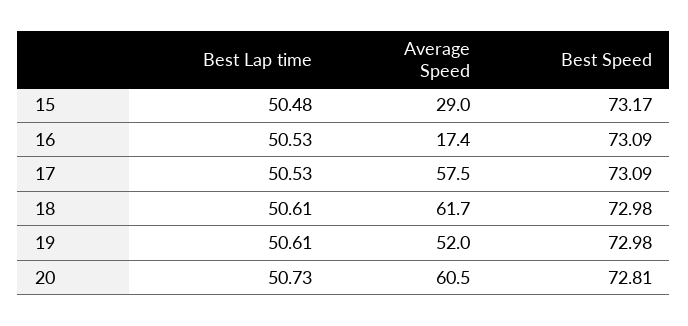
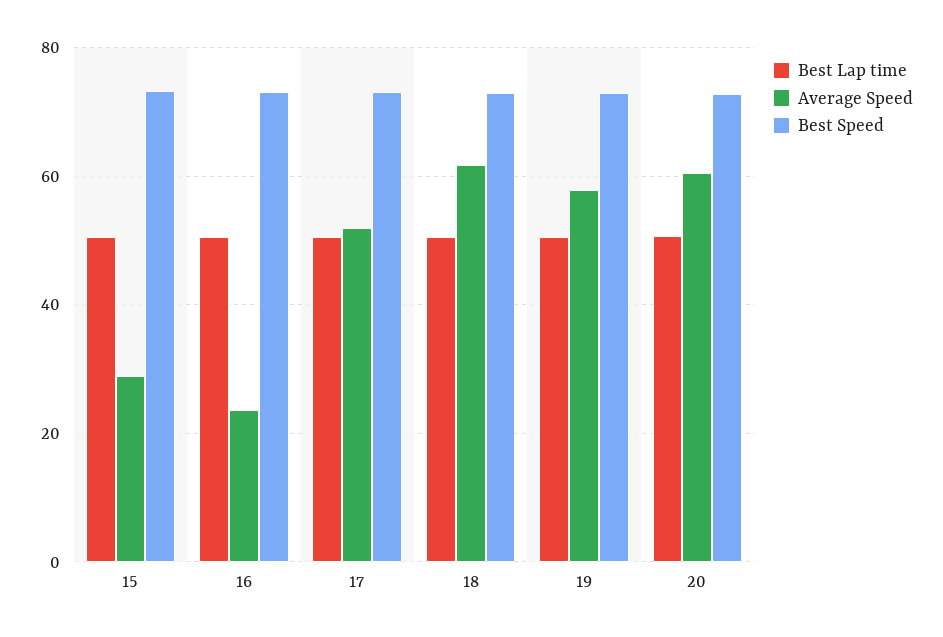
Average Speed, 16: 17.4 -> 24
Average Speed, 17: 57.5 -> 52
Average Speed, 19: 52 -> 58

